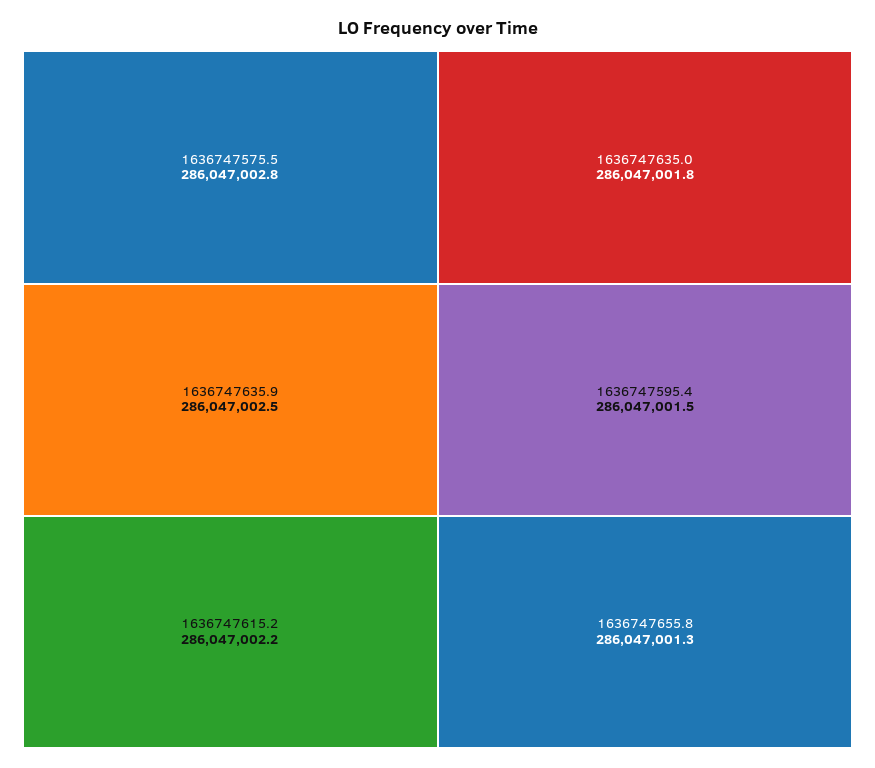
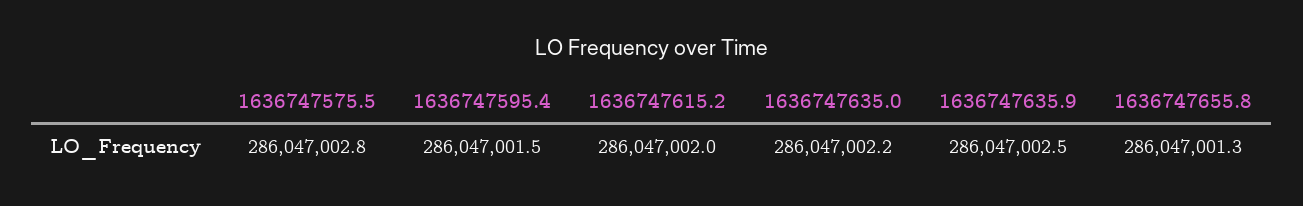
1636747615.2: 286047002.2 -> 286047002
1636747635.0: 286047001.8 -> 286047002.2

